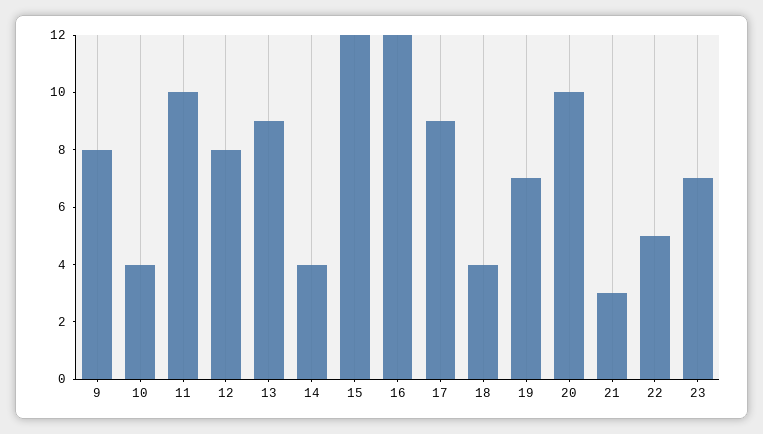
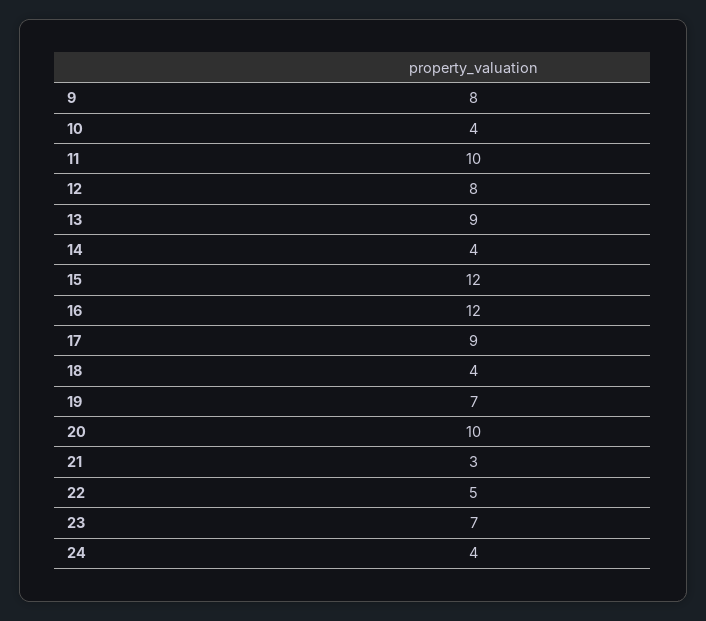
24: none -> 4

